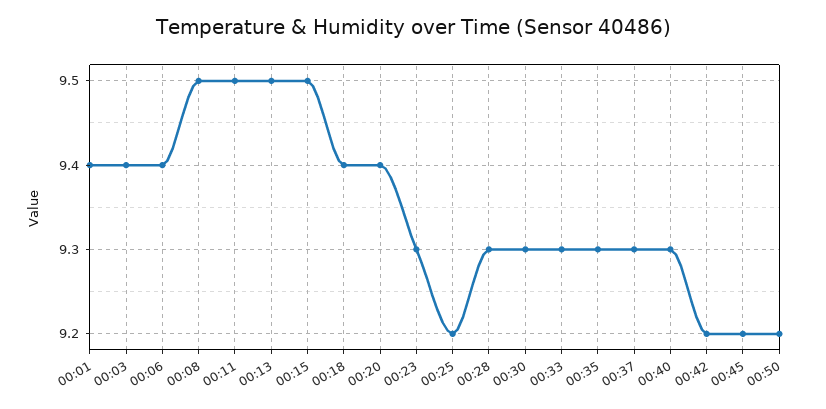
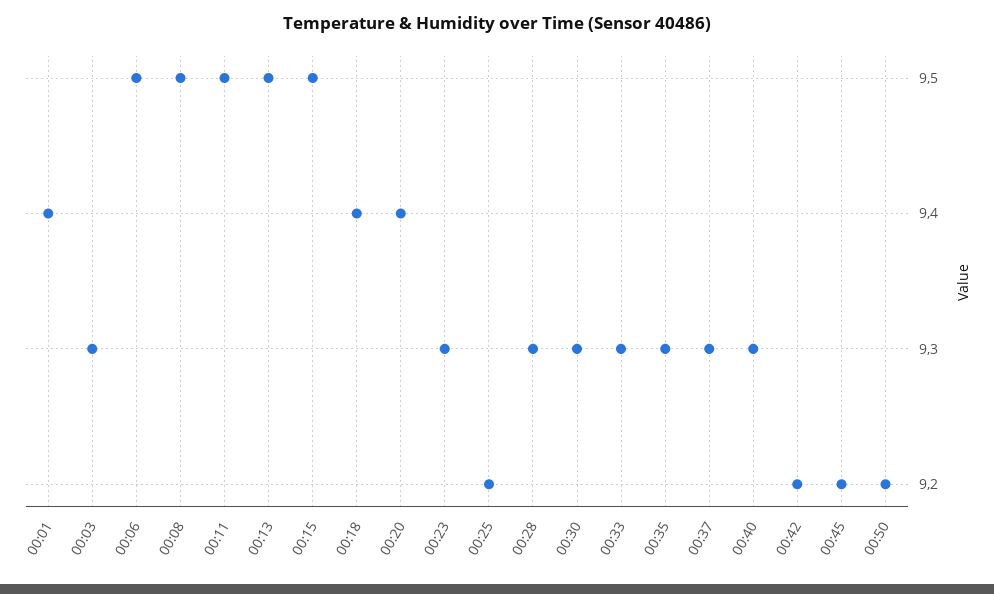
00:03: 9.4 -> 9.3
00:06: 9.4 -> 9.5

